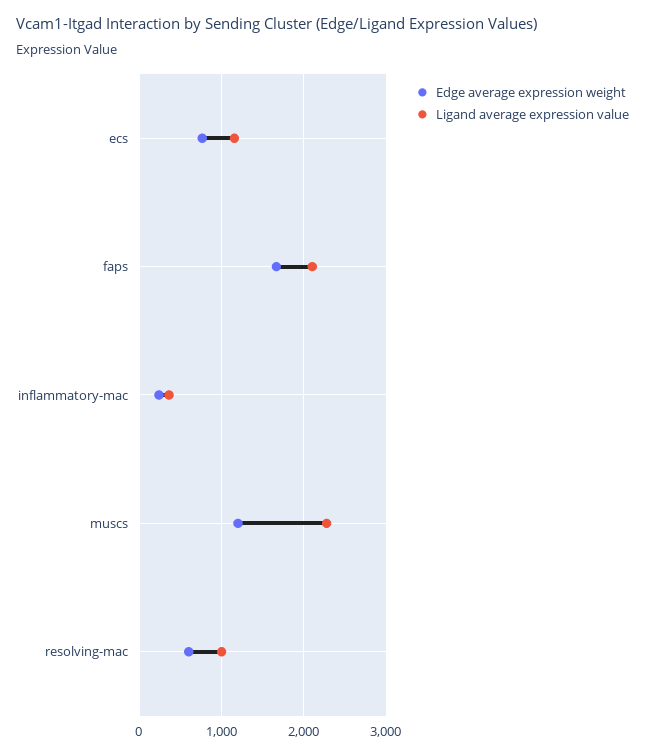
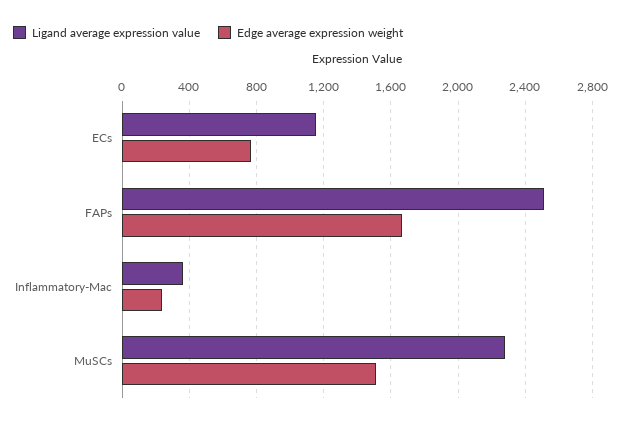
Ligand average expression value, faps: 2100 -> 2500
Edge average expression weight, muscs: 1200 -> 1500
Edge average expression weight, resolving-mac: 600 -> none
Ligand average expression value, resolving-mac: 1000 -> none

